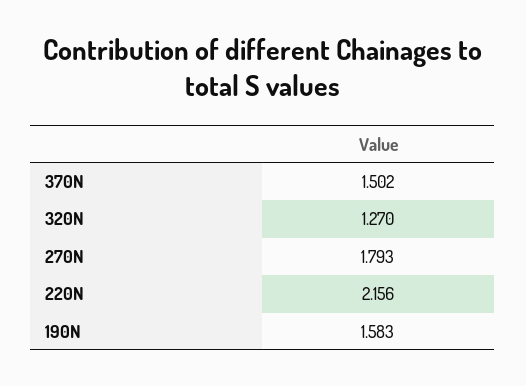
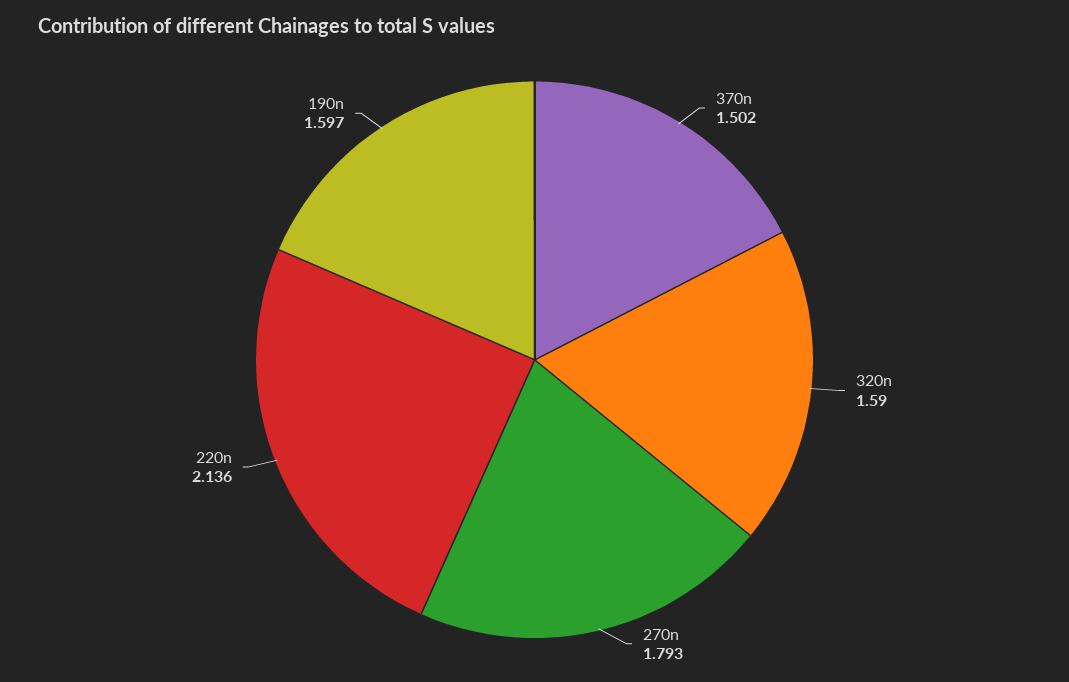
320N: 1.27 -> 1.59
220N: 2.156 -> 2.136
190N: 1.583 -> 1.597

